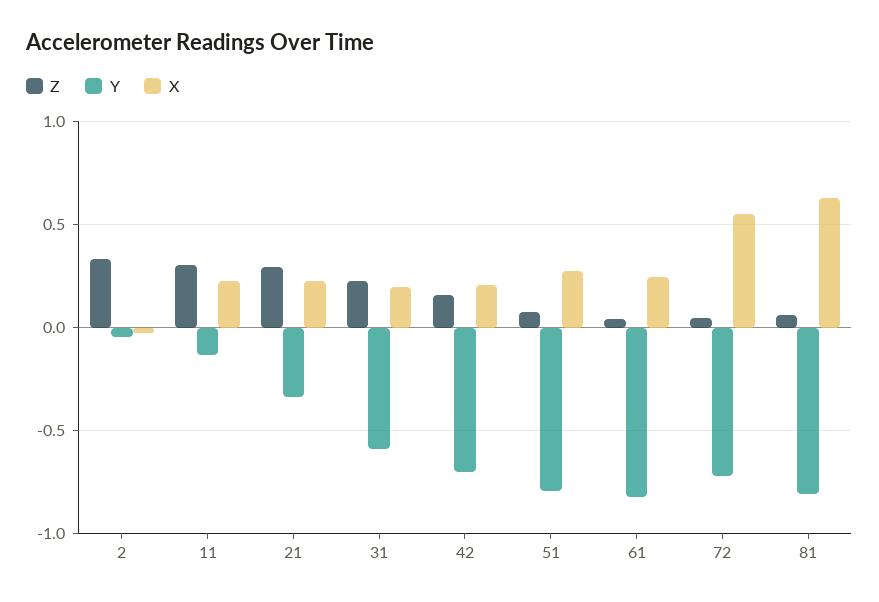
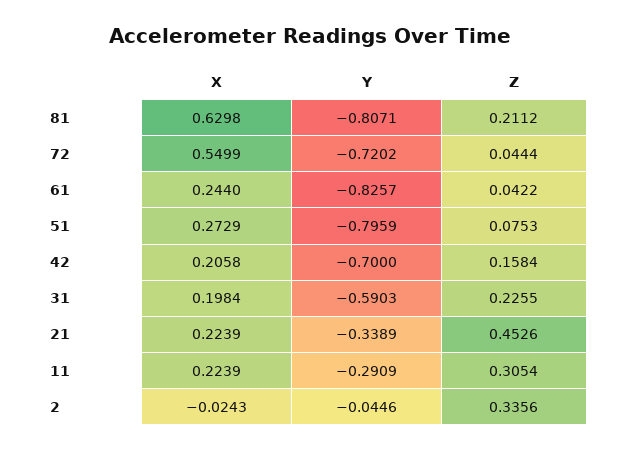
Y, 11: -0.15 -> -0.2909
Z, 21: 0.3 -> 0.4526
Z, 81: 0.05 -> 0.2112

